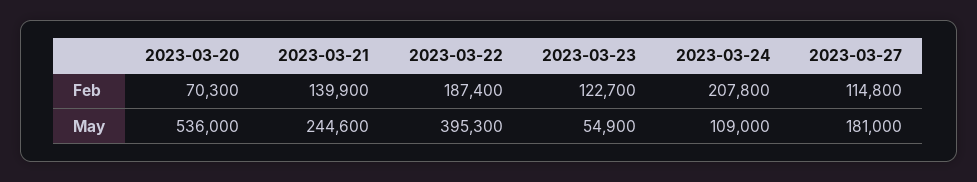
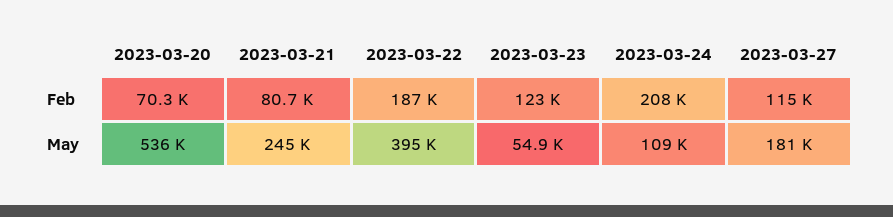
2023-03-21, Feb: 139900 -> 80700

